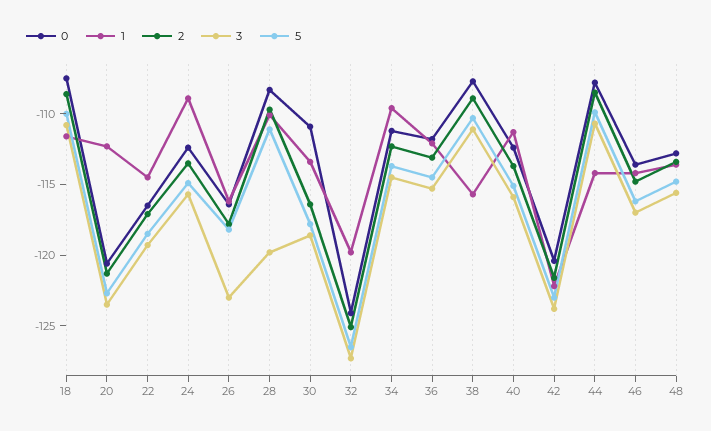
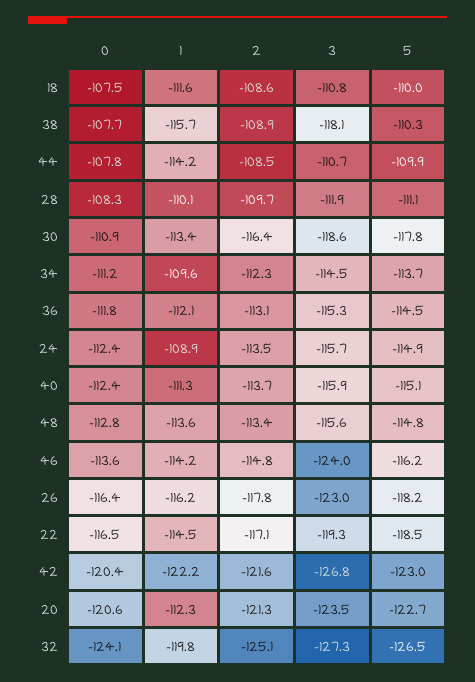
3, 28: -120 -> -111.9
3, 38: -111 -> -118.1
3, 42: -124 -> -126.8
3, 46: -117 -> -124

